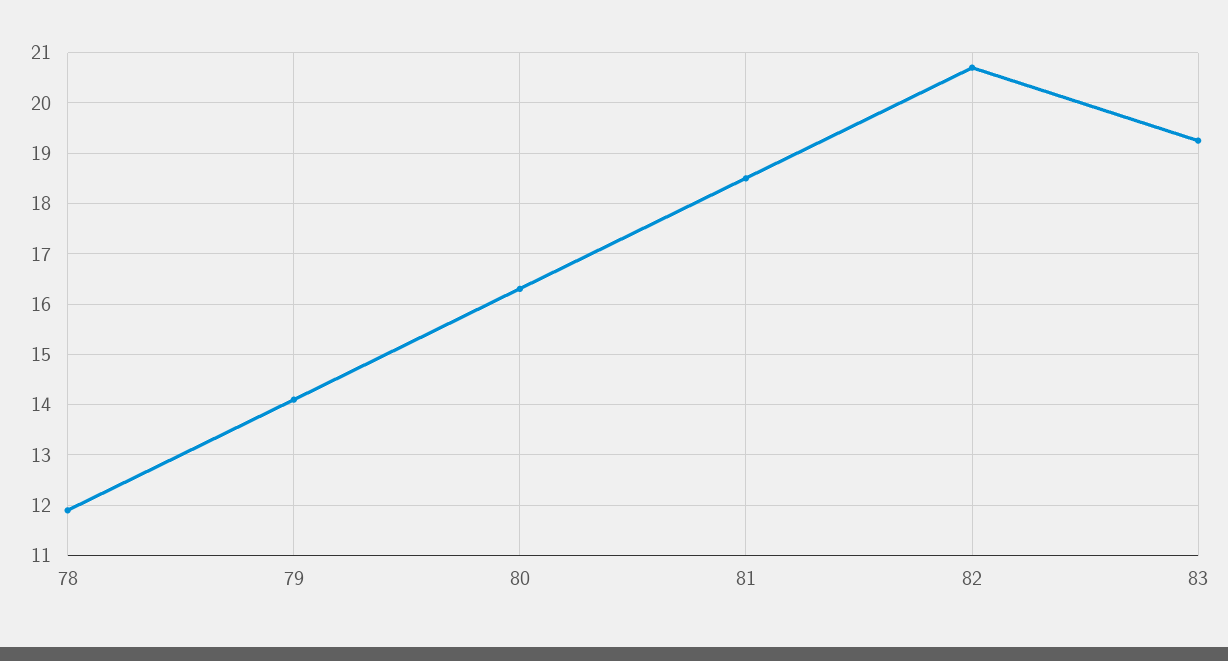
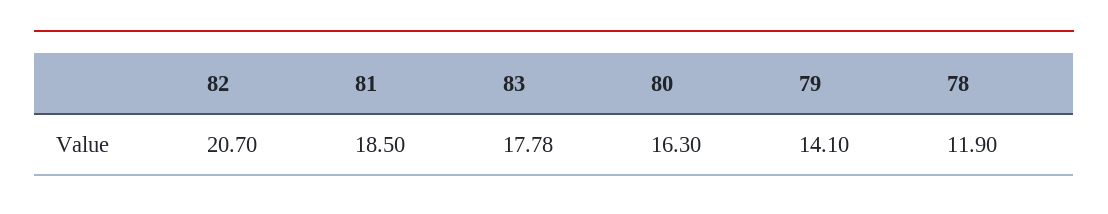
83: 19.2 -> 17.78

